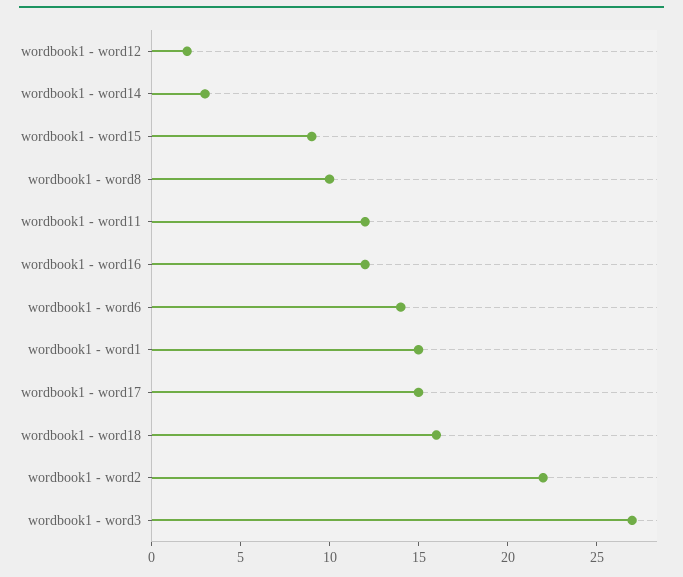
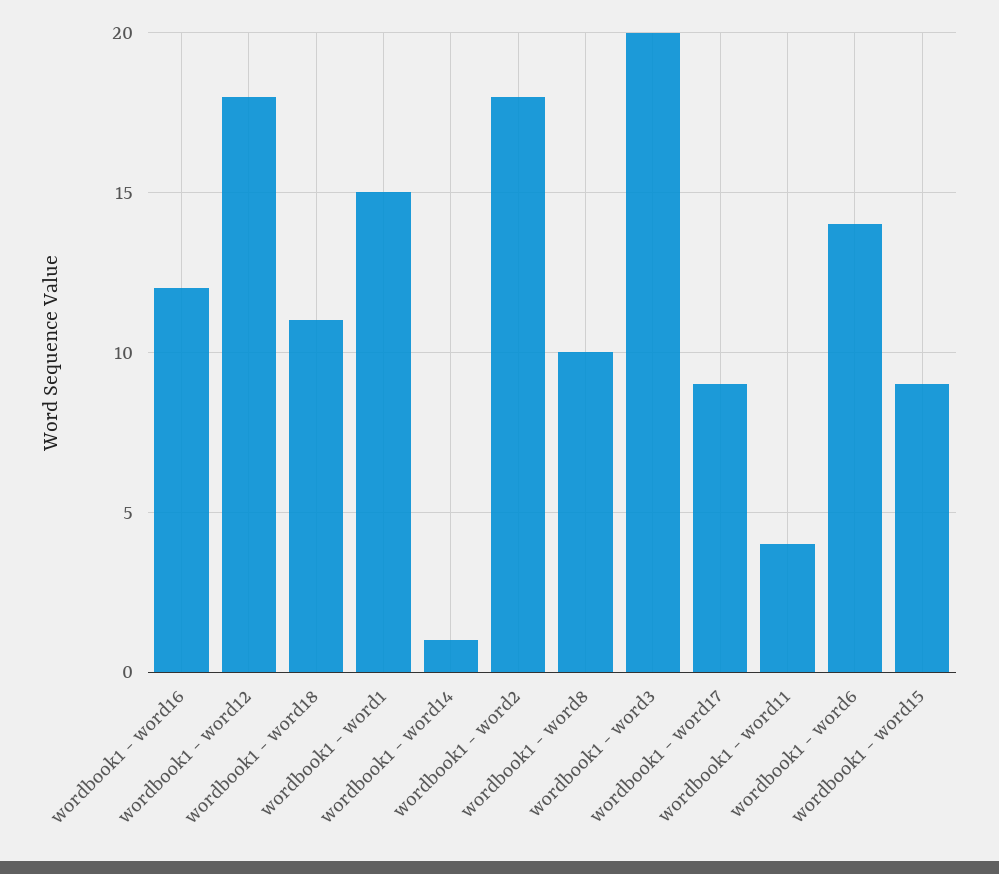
wordbook1 - word12: 2 -> 18
wordbook1 - word14: 3 -> 1
wordbook1 - word11: 12 -> 4
wordbook1 - word17: 15 -> 9
wordbook1 - word18: 16 -> 11
wordbook1 - word2: 22 -> 18
wordbook1 - word3: 27 -> 20

